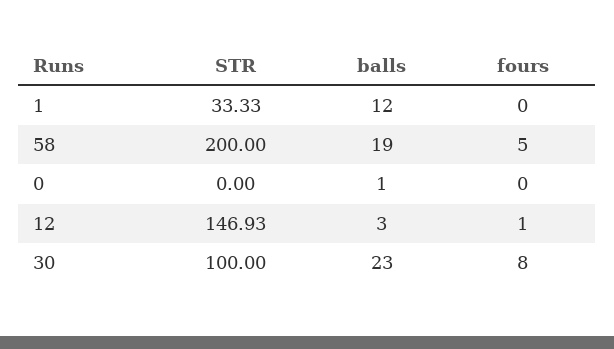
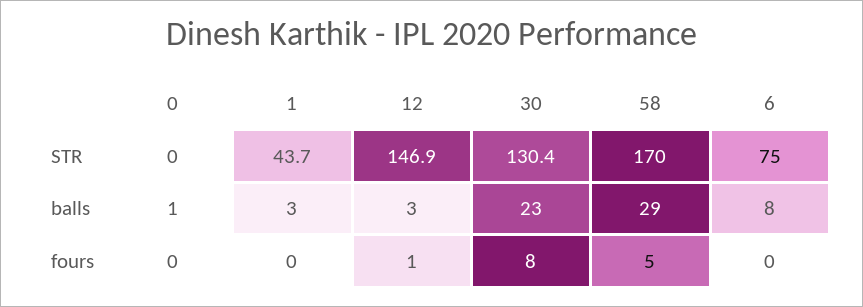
STR, 1: 33.33 -> 43.7
balls, 1: 12 -> 3
STR, 58: 200 -> 170
balls, 58: 19 -> 29
STR, 30: 100 -> 130.4
STR, 6: none -> 75
balls, 6: none -> 8
fours, 6: none -> 0

